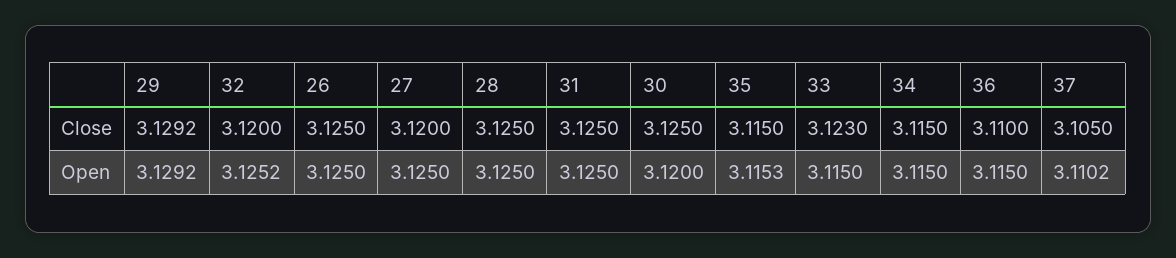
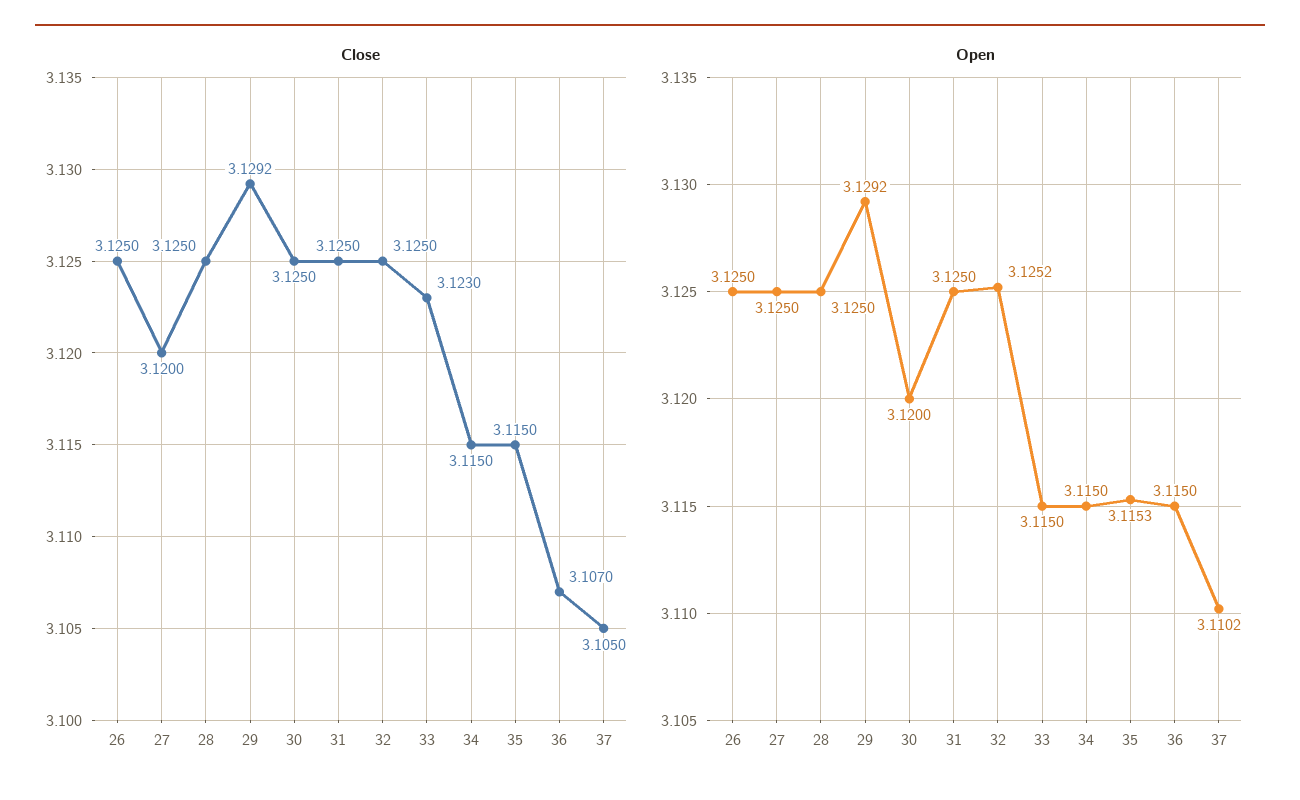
Close, 32: 3.12 -> 3.125
Close, 36: 3.11 -> 3.107

